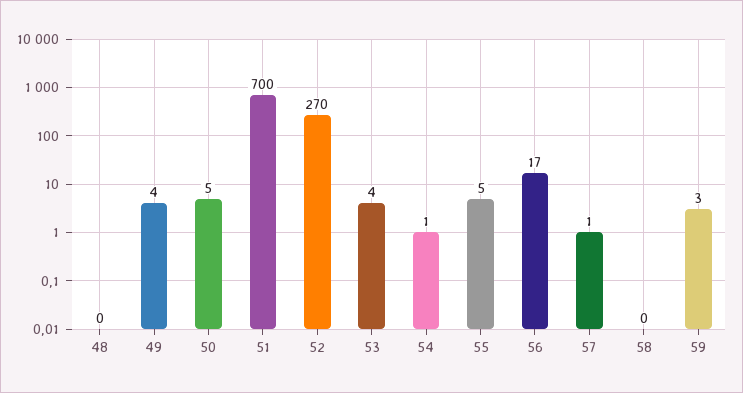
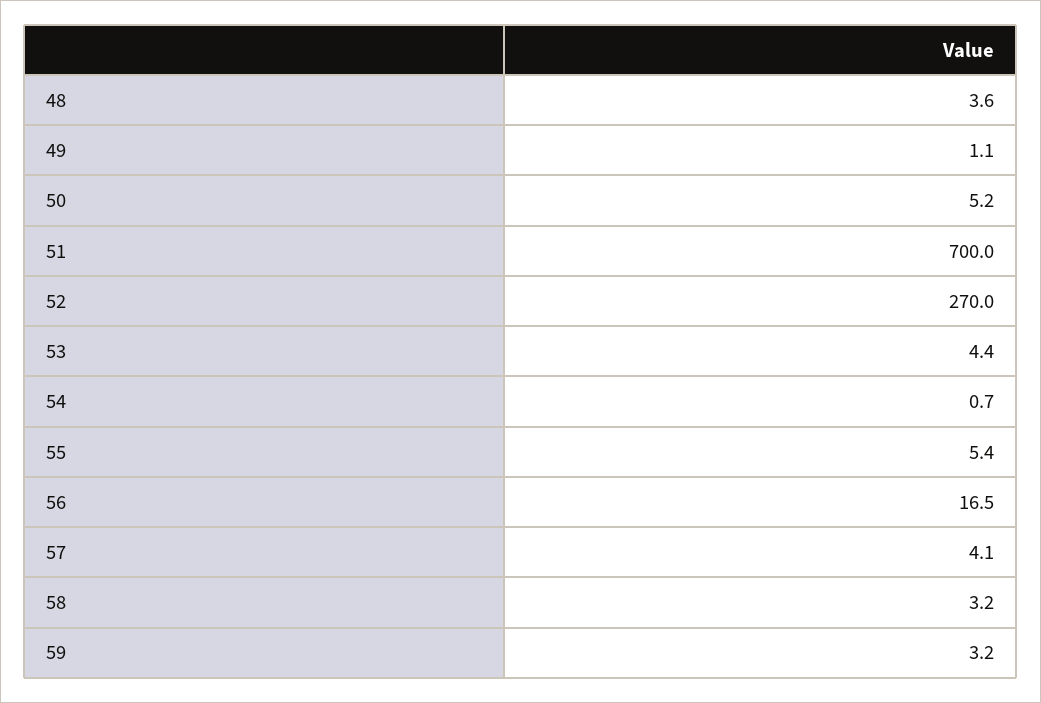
48: 0 -> 3.6
49: 4 -> 1.1
57: 1 -> 4.1
58: 0 -> 3.2

